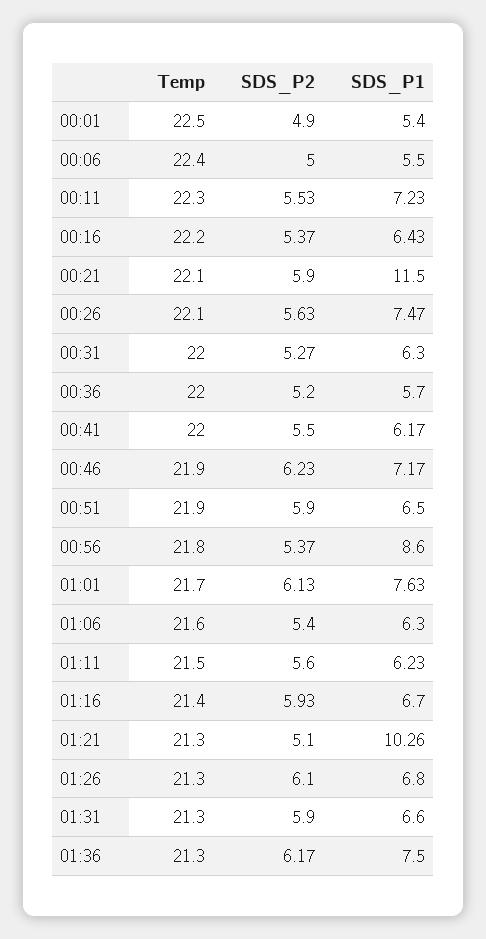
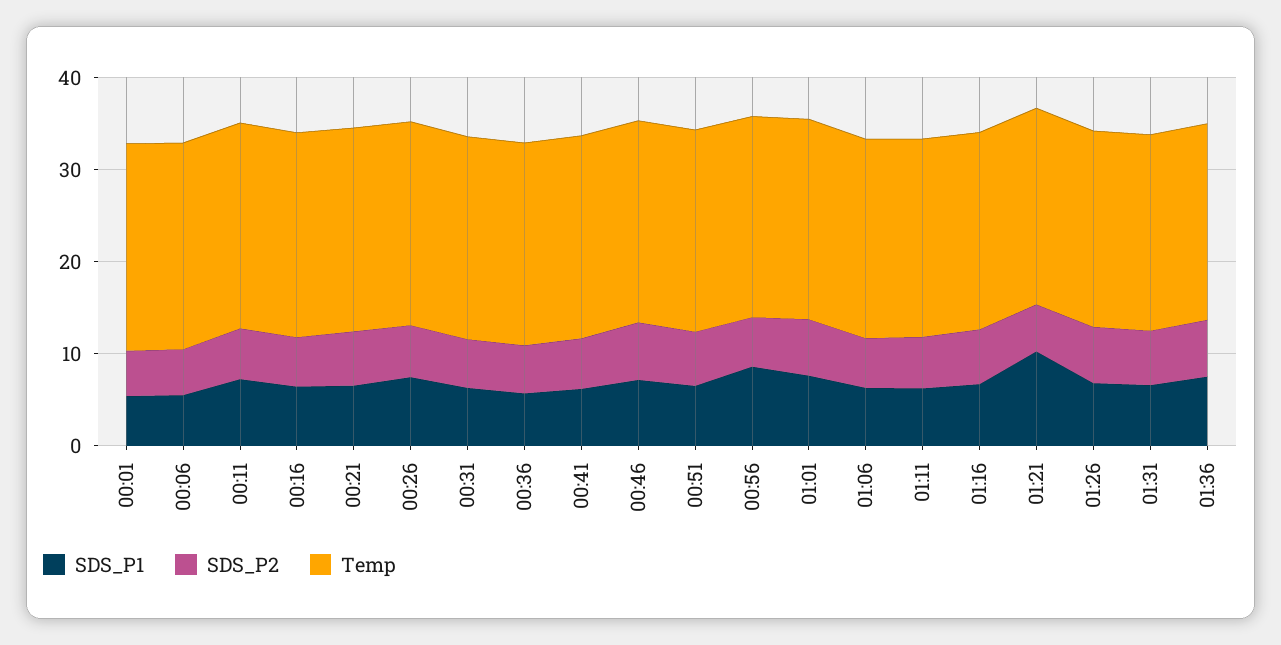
SDS_P1, 00:21: 11.5 -> 6

